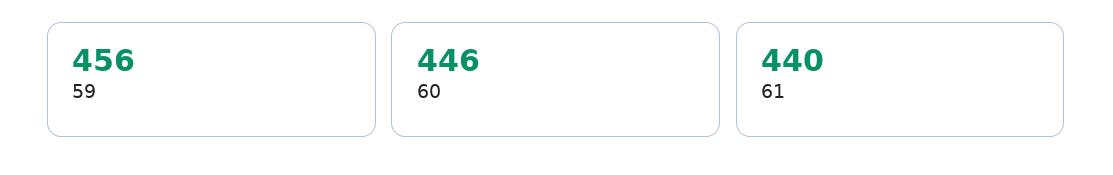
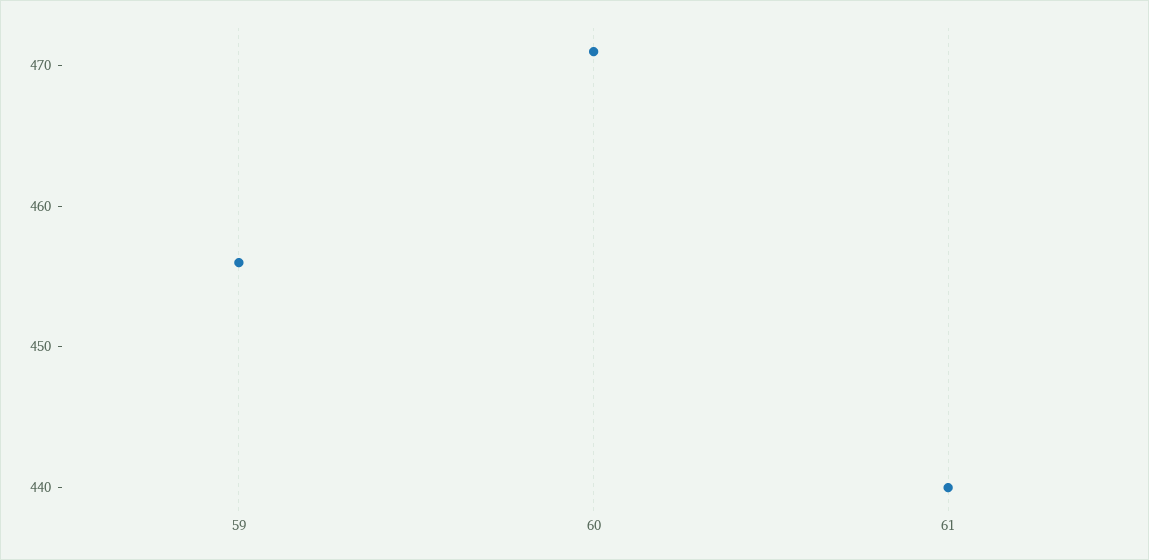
60: 446 -> 471

